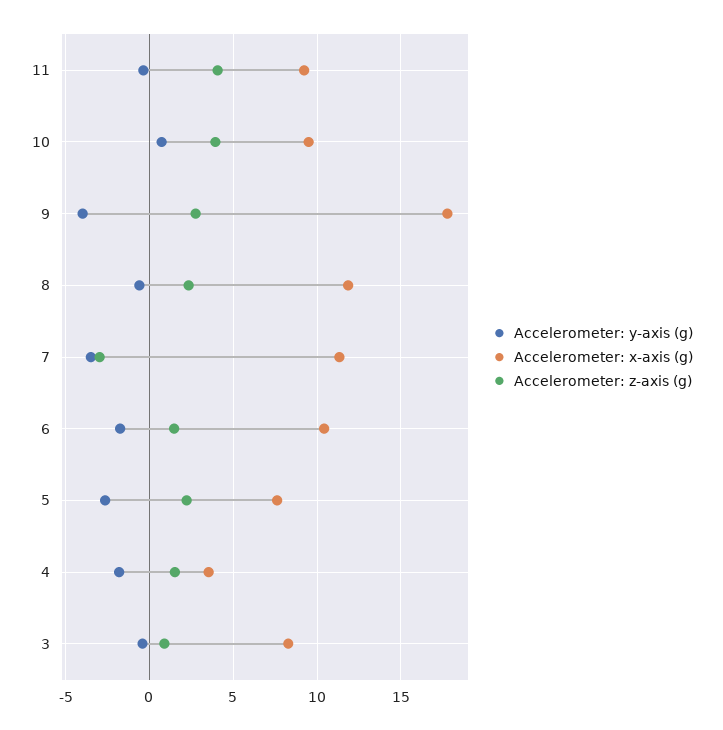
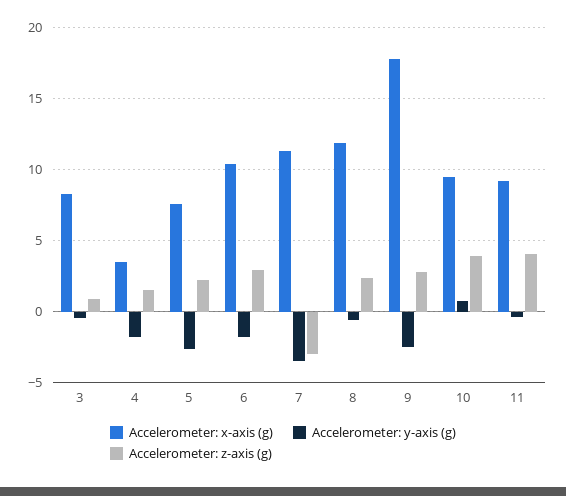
Accelerometer: y-axis (g), 9: -4 -> -2.5
Accelerometer: z-axis (g), 6: 1.5 -> 3

